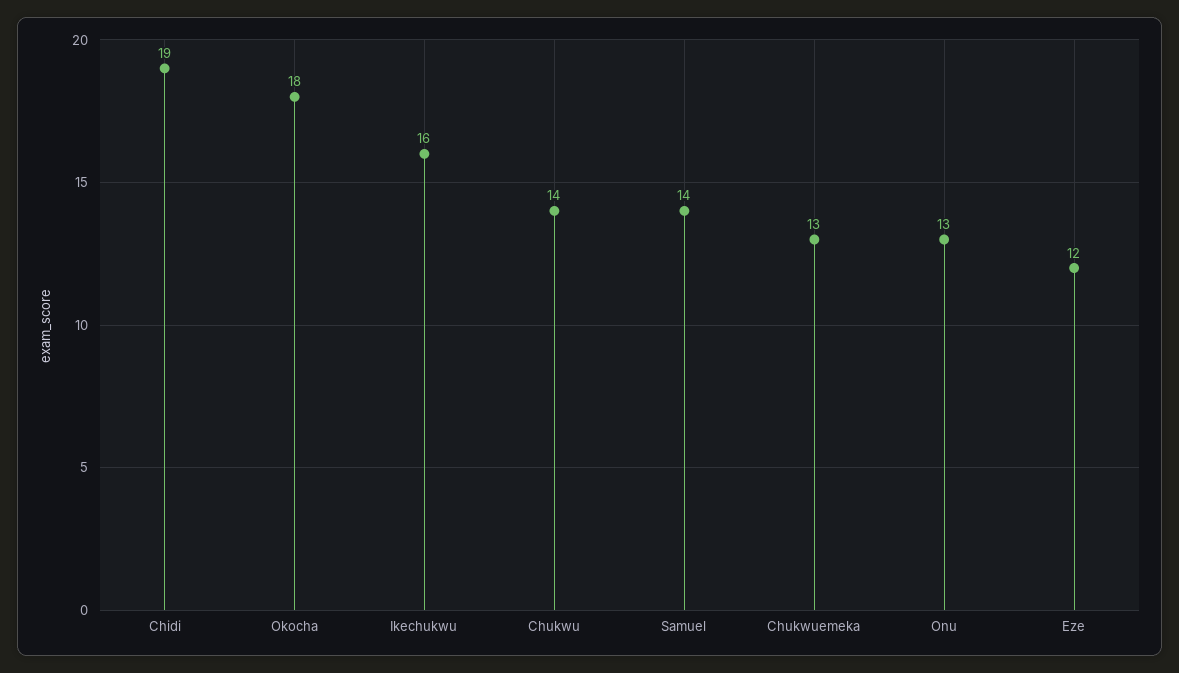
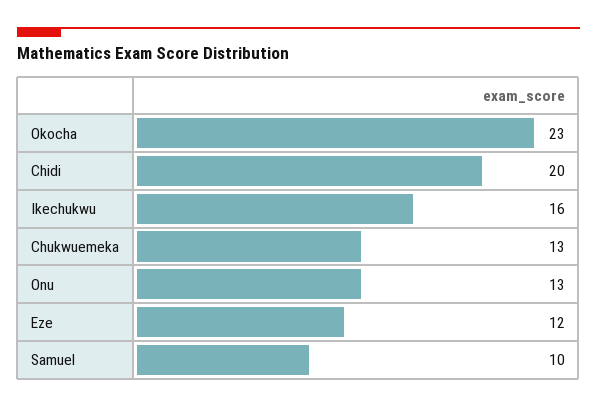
Chidi: 19 -> 20
Okocha: 18 -> 23
Chukwu: 14 -> none
Samuel: 14 -> 10

